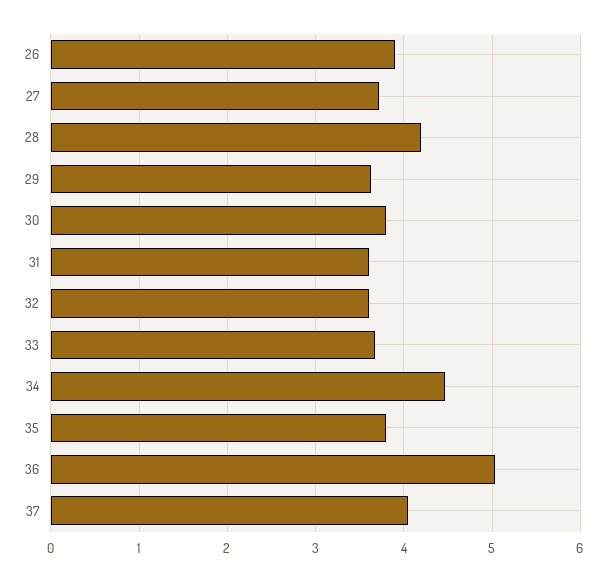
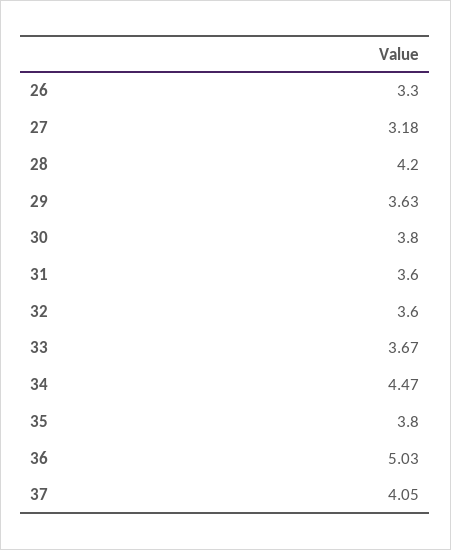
26: 3.9 -> 3.3
27: 3.7 -> 3.18

